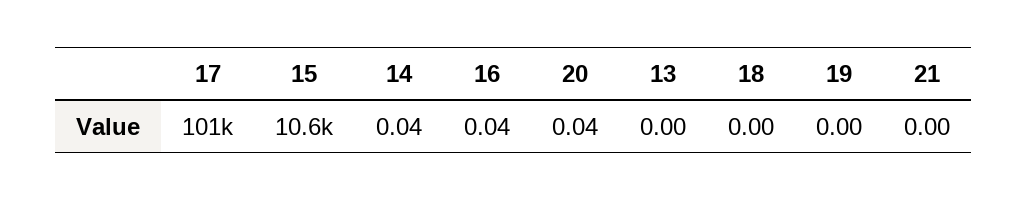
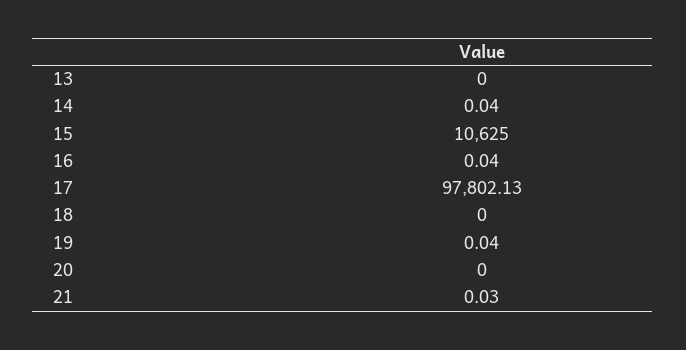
17: 101000 -> 97802.13
20: 0.04 -> 0
19: 0 -> 0.04
21: 0 -> 0.03

